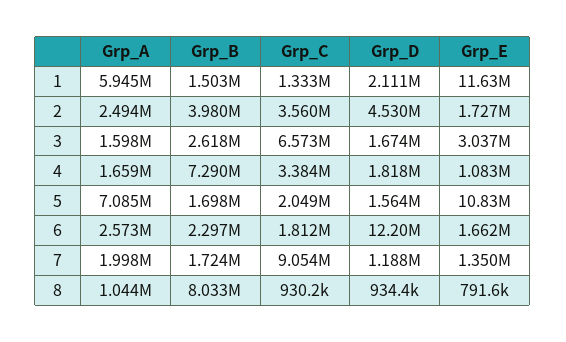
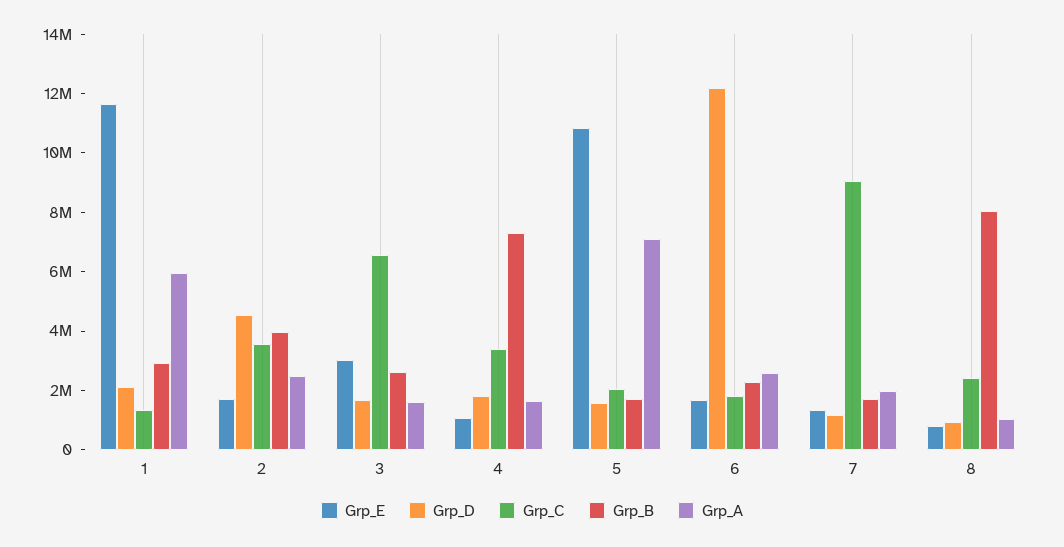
Grp_B, 1: 1503000 -> 3000000
Grp_C, 8: 930200 -> 2500000

